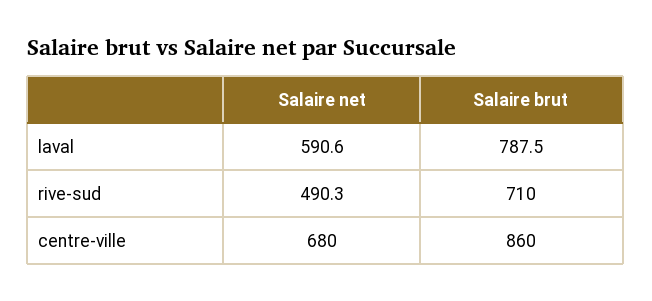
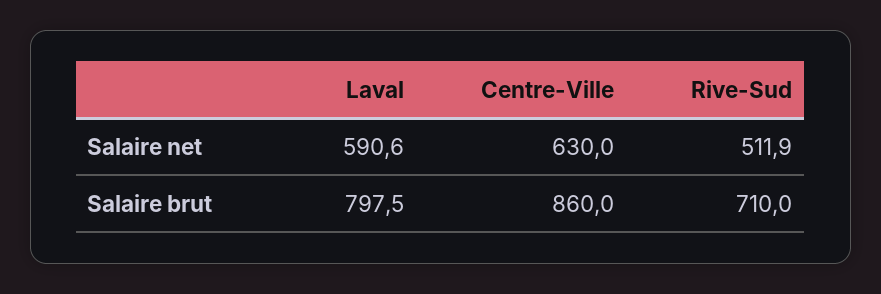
Salaire brut, laval: 787.5 -> 797.5
Salaire net, rive-sud: 490.3 -> 511.9
Salaire net, centre-ville: 680 -> 630

